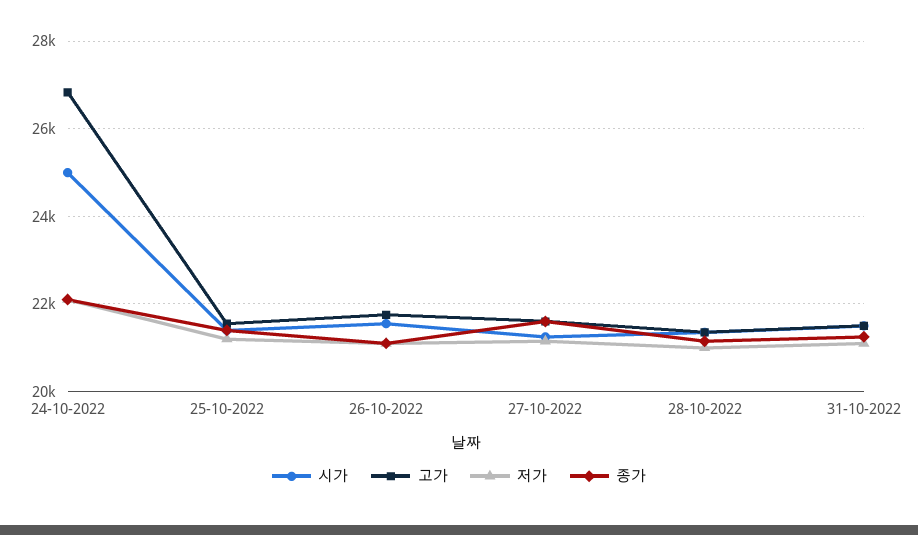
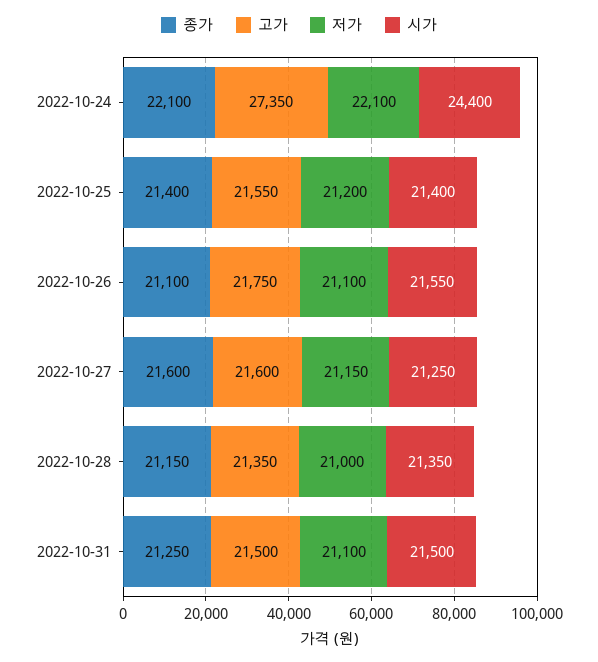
시가, 24-10-2022: 25000 -> 24400
고가, 24-10-2022: 26800 -> 27350

